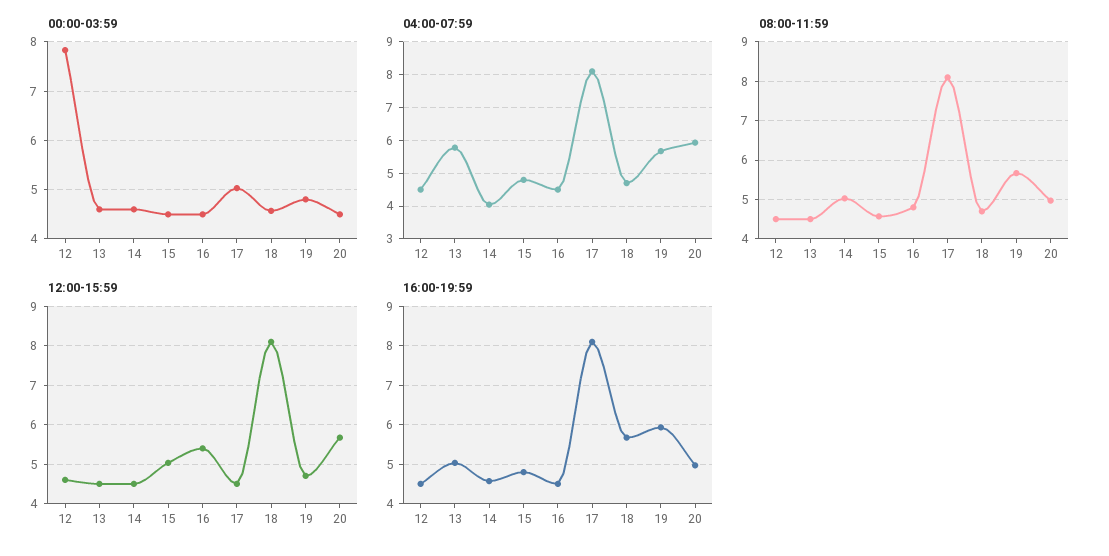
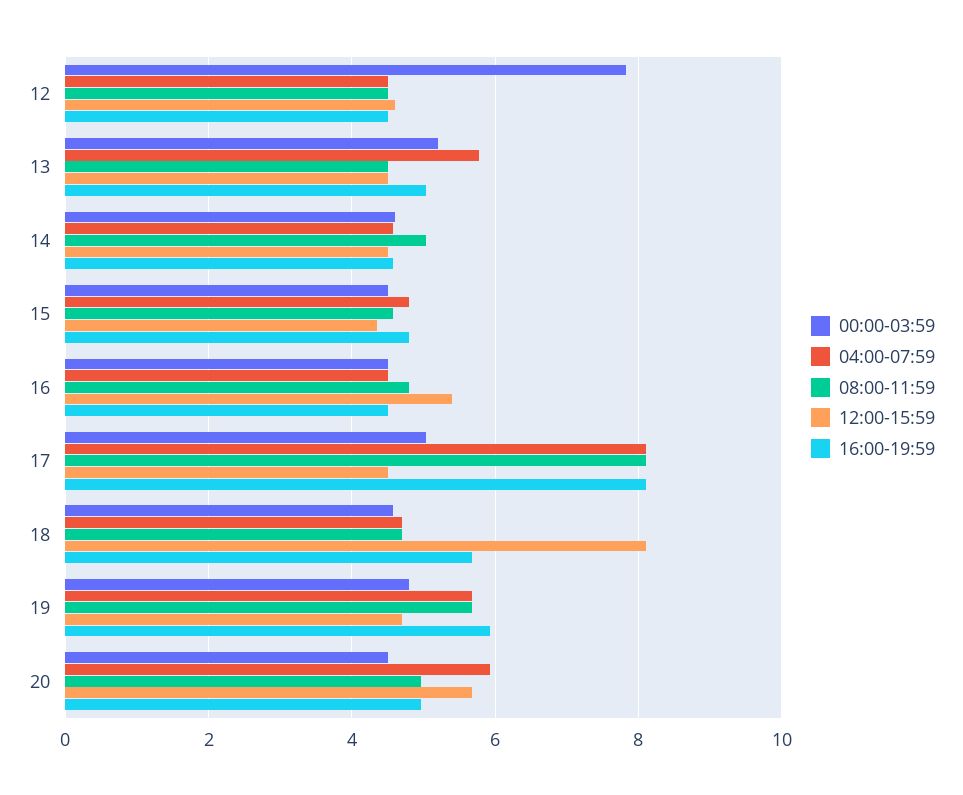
00:00-03:59, 13: 4.6 -> 5.2
04:00-07:59, 14: 4 -> 4.6
12:00-15:59, 15: 5 -> 4.4

